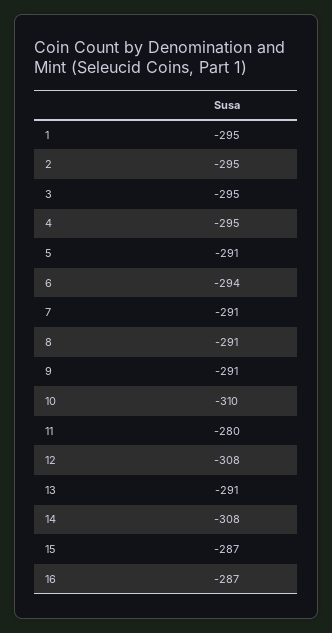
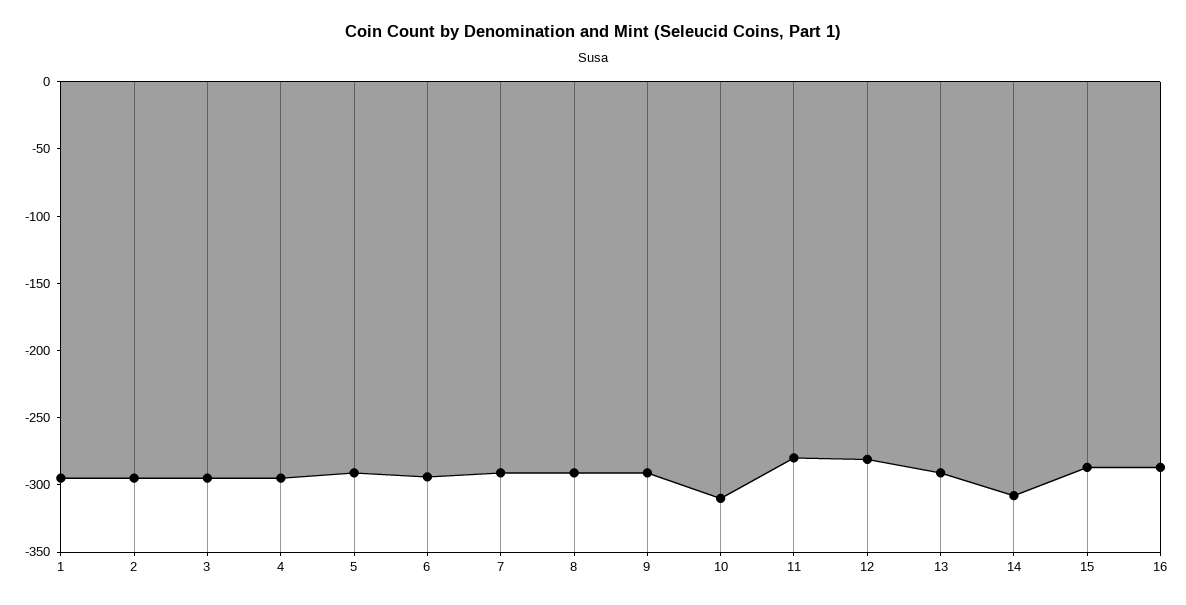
12: -308 -> -280

